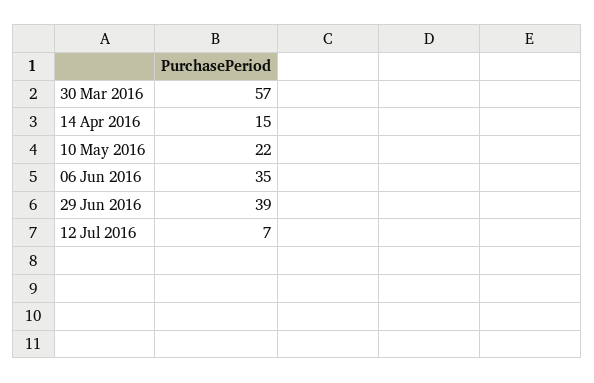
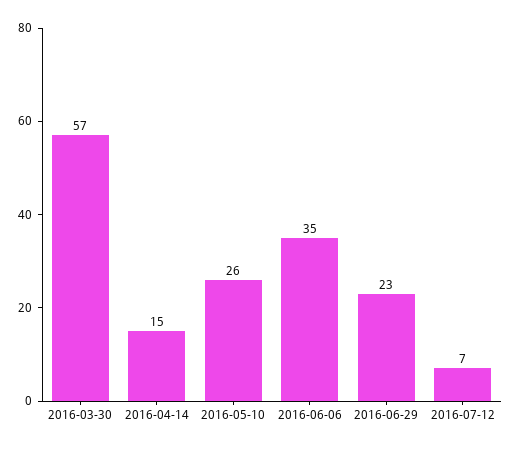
10 May 2016: 22 -> 26
29 Jun 2016: 39 -> 23

